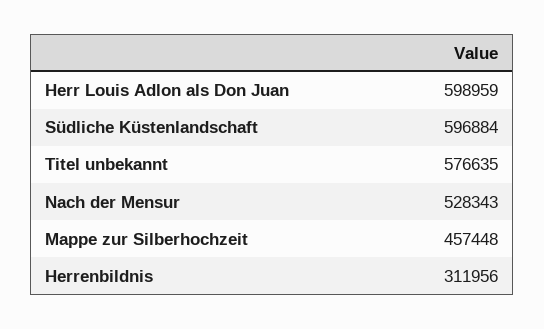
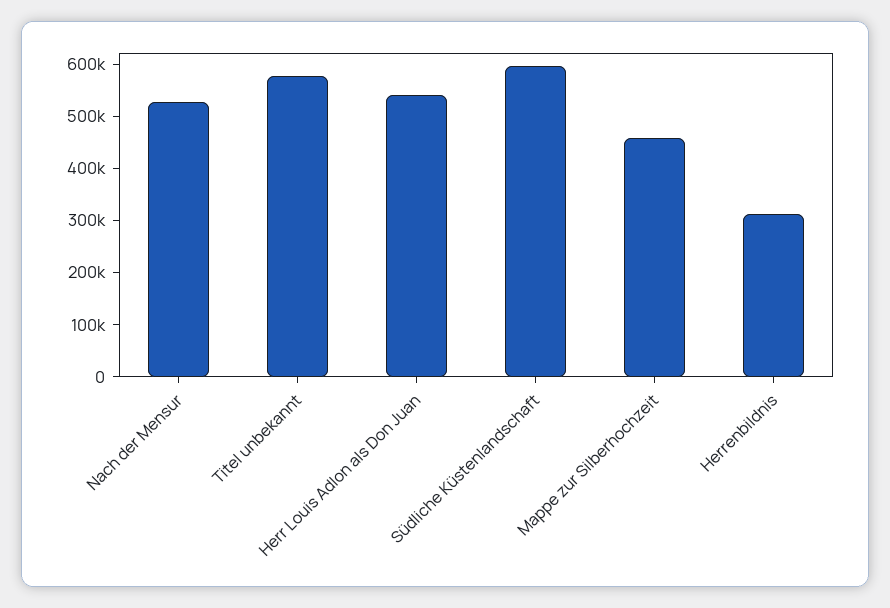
Herr Louis Adlon als Don Juan: 598959 -> 540000

